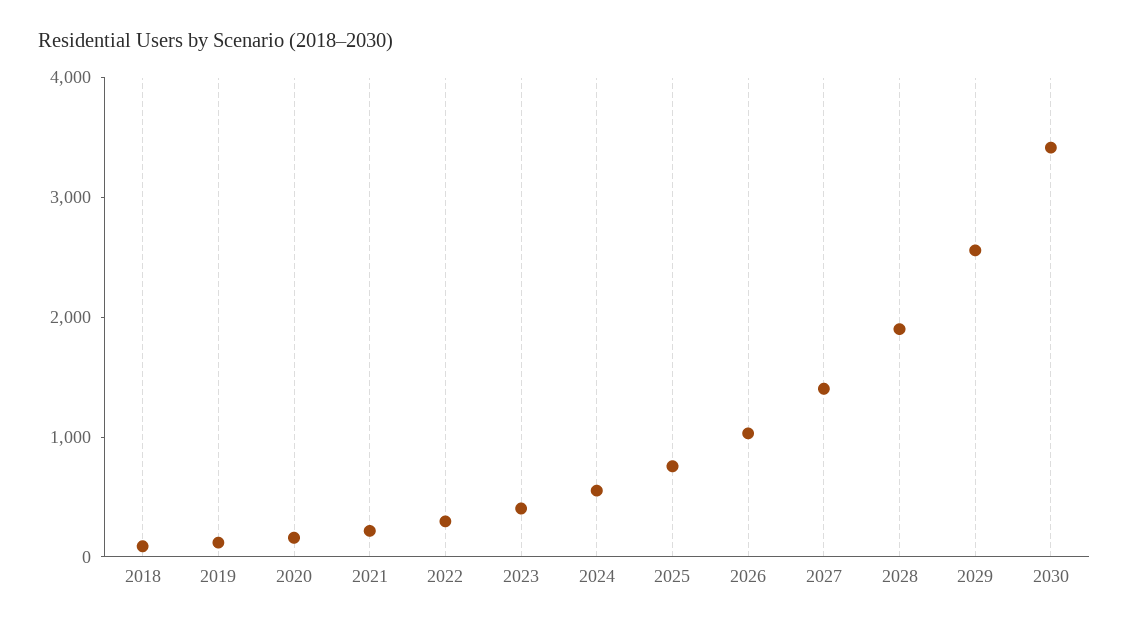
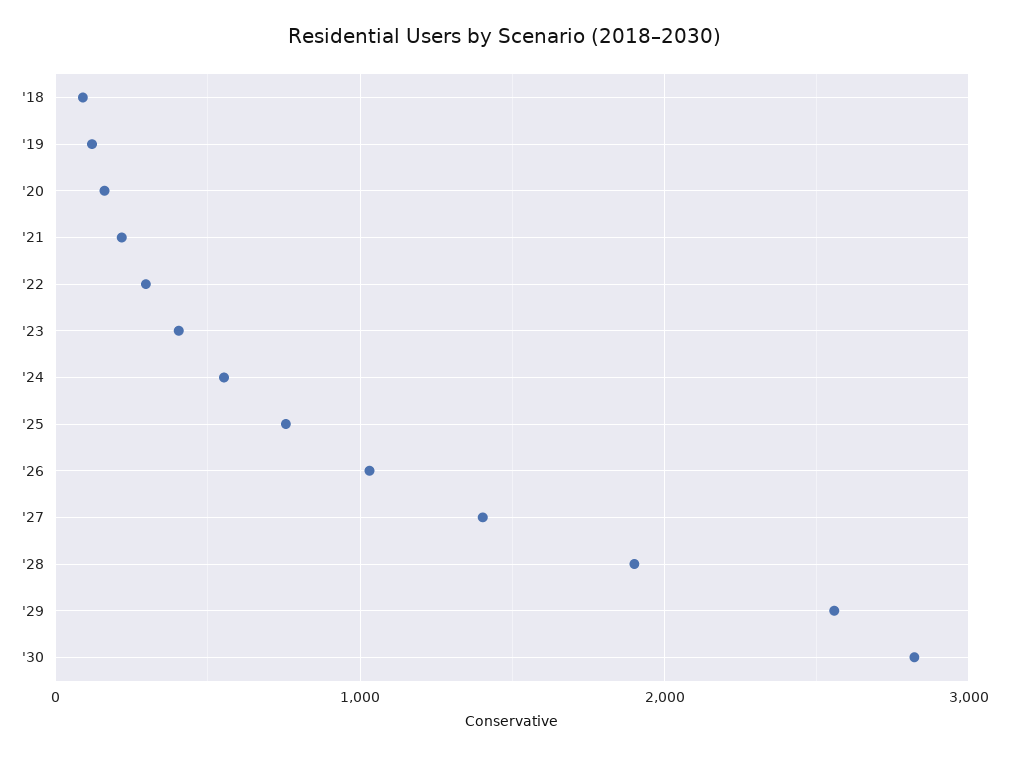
2030: 3400 -> 2800

